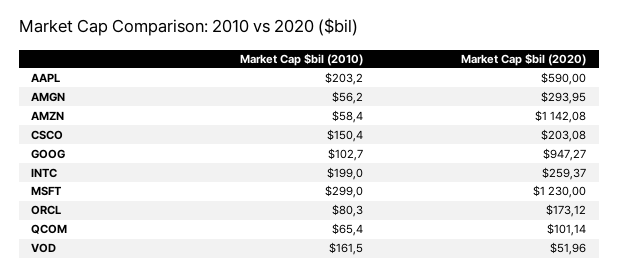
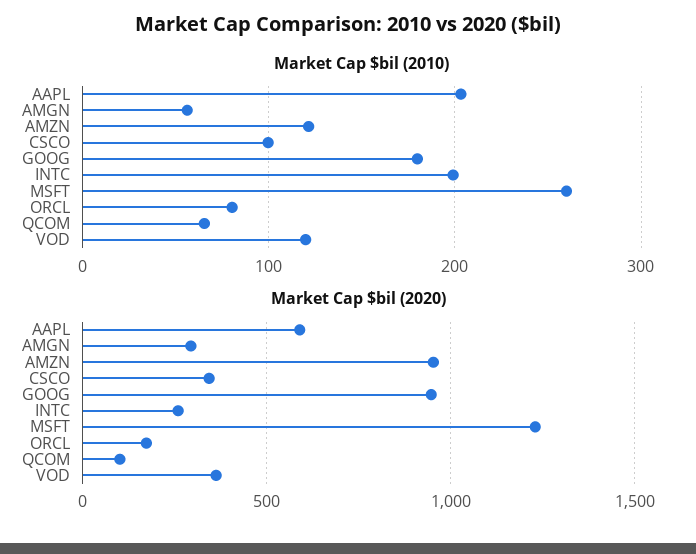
Market Cap $bil (2010), AMZN: 58.4 -> 120
Market Cap $bil (2020), AMZN: 1142.08 -> 950
Market Cap $bil (2010), CSCO: 150.4 -> 100
Market Cap $bil (2020), CSCO: 203.08 -> 350
Market Cap $bil (2010), GOOG: 102.7 -> 180
Market Cap $bil (2010), MSFT: 299 -> 260
Market Cap $bil (2010), VOD: 161.5 -> 120
Market Cap $bil (2020), VOD: 51.96 -> 350

